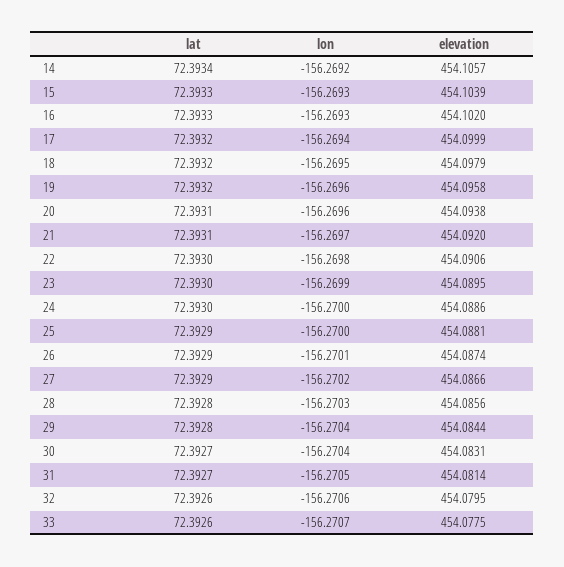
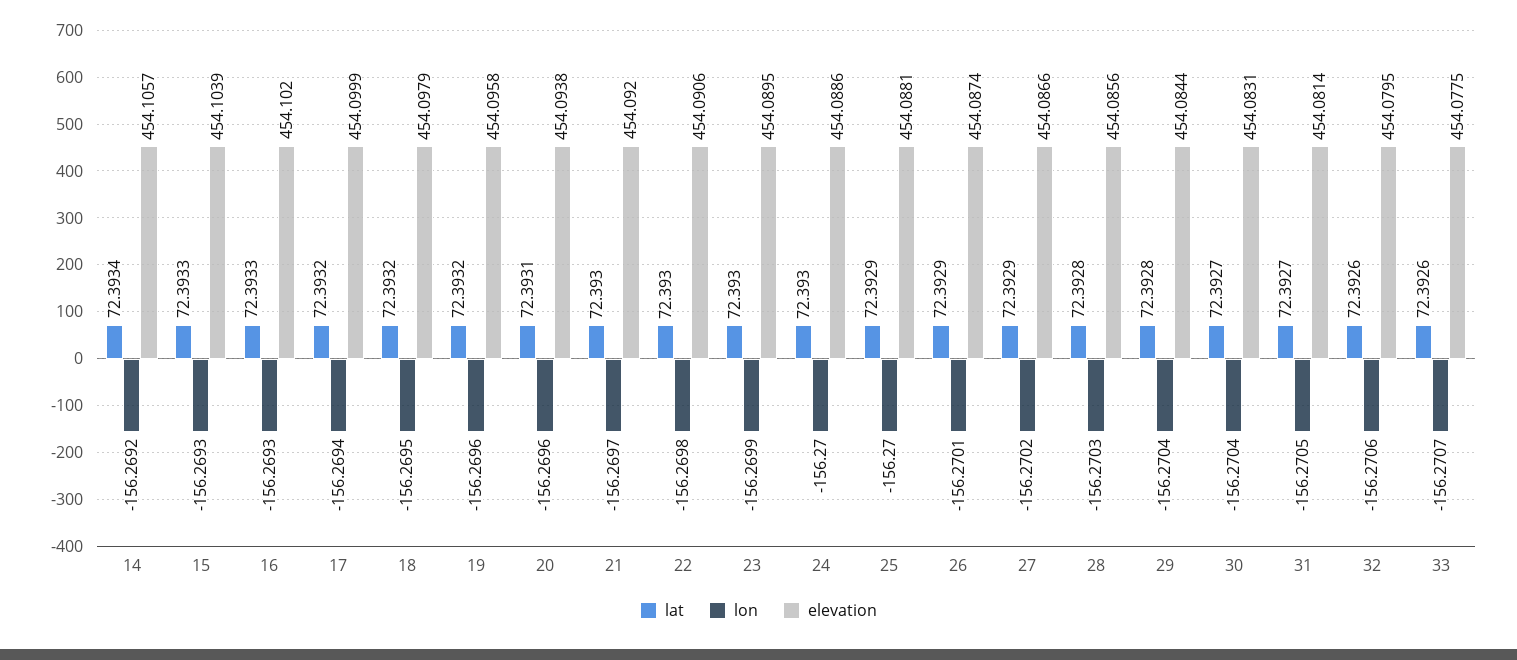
lat, 21: 72.3931 -> 72.393

